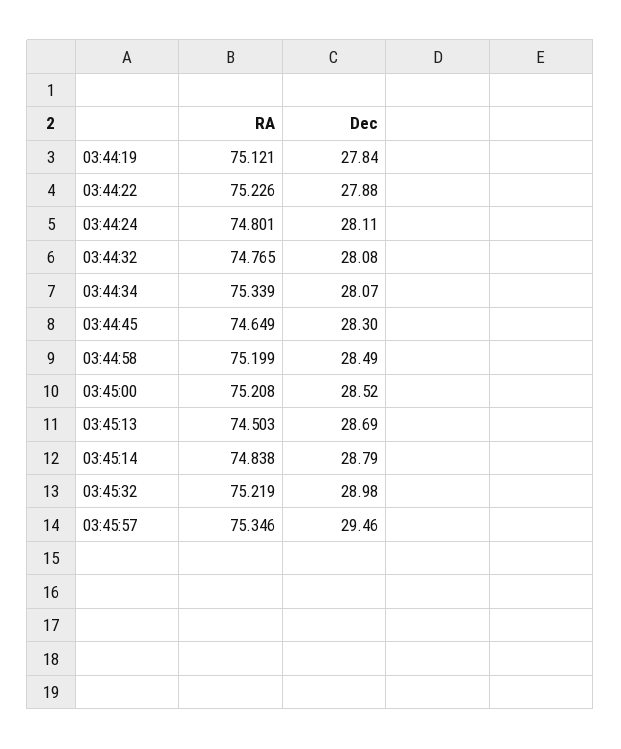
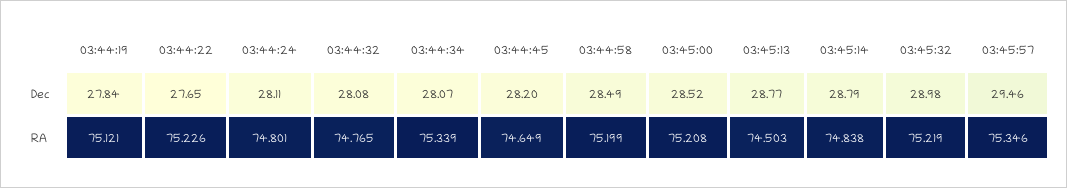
Dec, 03:44:22: 27.88 -> 27.65
Dec, 03:44:45: 28.3 -> 28.2
Dec, 03:45:13: 28.69 -> 28.77

